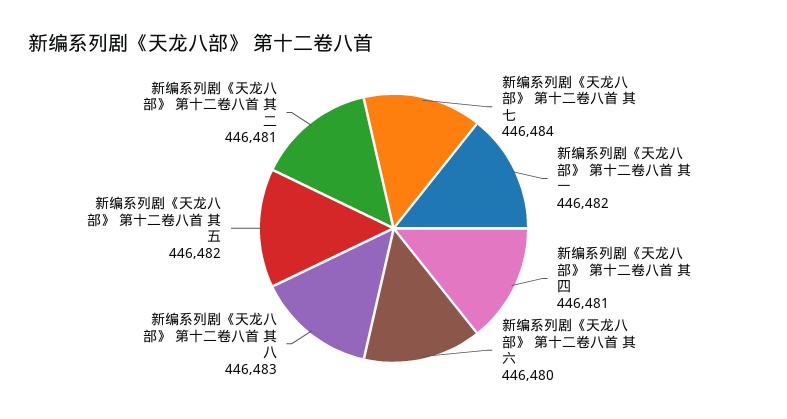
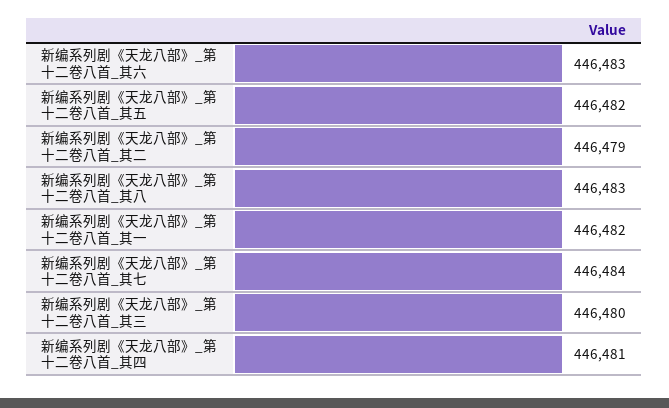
新编系列剧《天龙八部》 第十二卷八首 其六: 446480 -> 446483
新编系列剧《天龙八部》 第十二卷八首 其二: 446481 -> 446479
新编系列剧《天龙八部》_第十二卷八首_其三: none -> 446480

